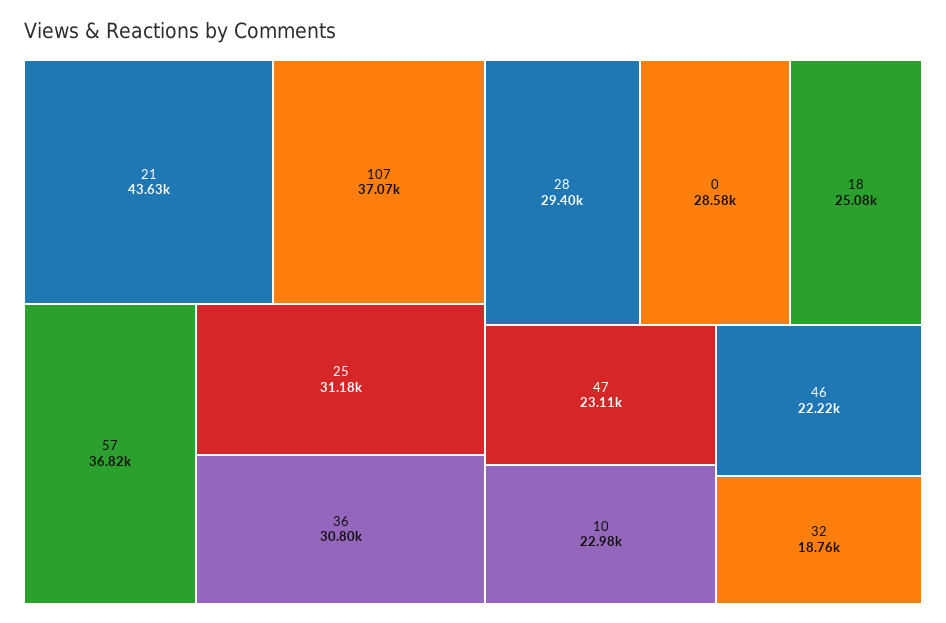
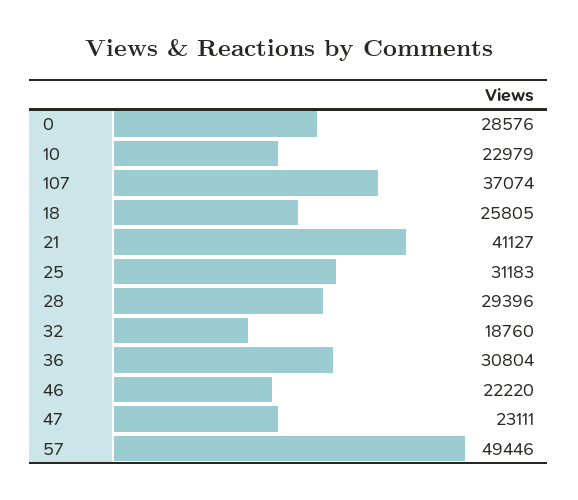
21: 43630 -> 41127
57: 36820 -> 49446
18: 25080 -> 25805

